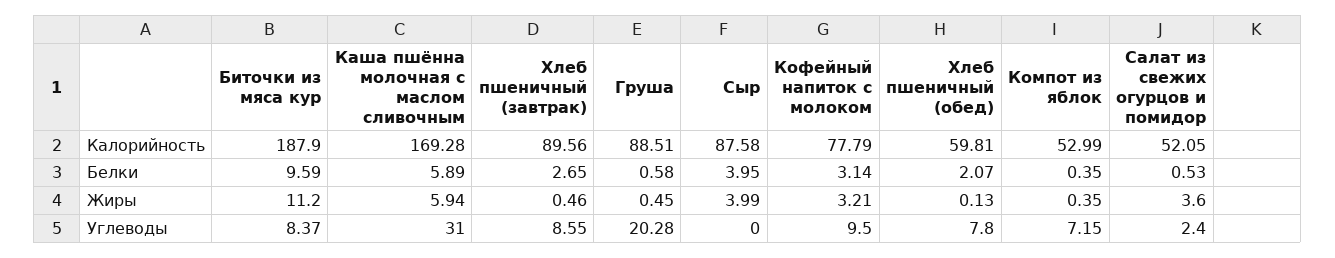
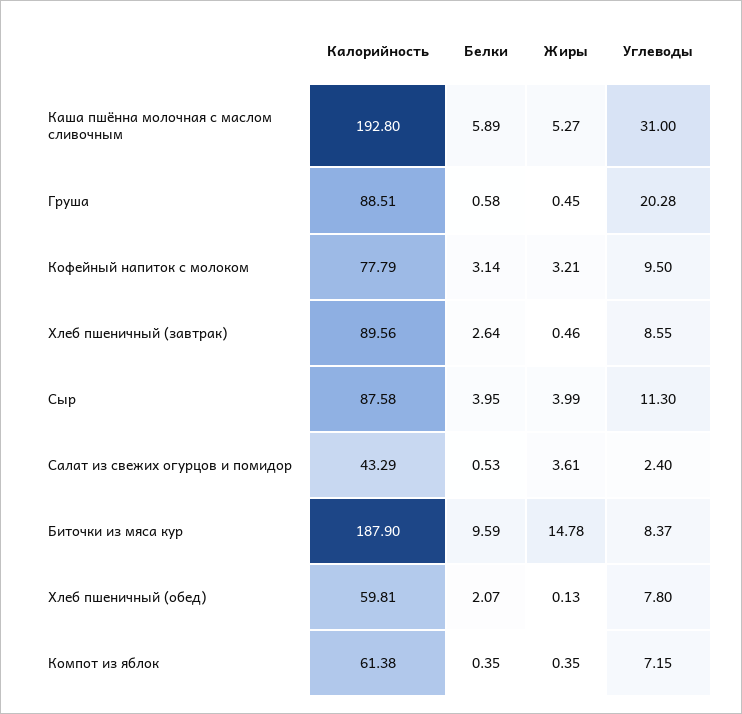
Каша пшённа молочная с маслом сливочным, Калорийность: 169.28 -> 192.8
Компот из яблок, Калорийность: 52.99 -> 61.38
Салат из свежих огурцов и помидор, Калорийность: 52.05 -> 43.29
Хлеб пшеничный (завтрак), Белки: 2.65 -> 2.64
Биточки из мяса кур, Жиры: 11.2 -> 14.78
Каша пшённа молочная с маслом сливочным, Жиры: 5.94 -> 5.27
Салат из свежих огурцов и помидор, Жиры: 3.6 -> 3.61
Сыр, Углеводы: 0 -> 11.3

